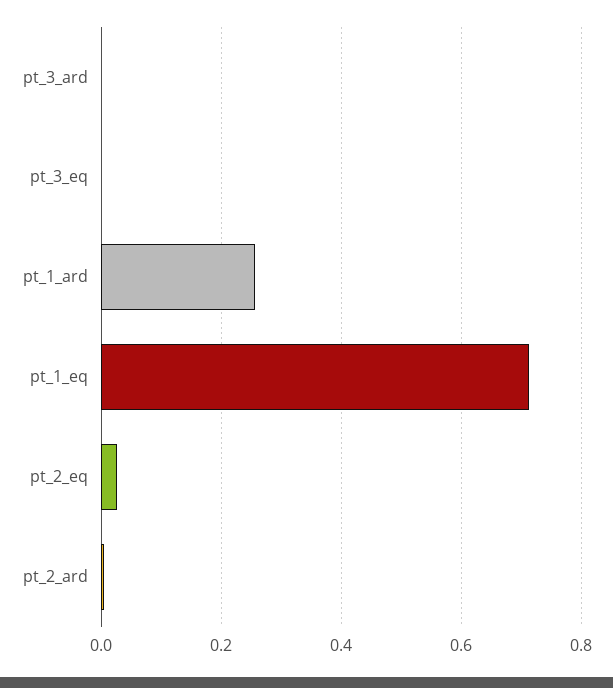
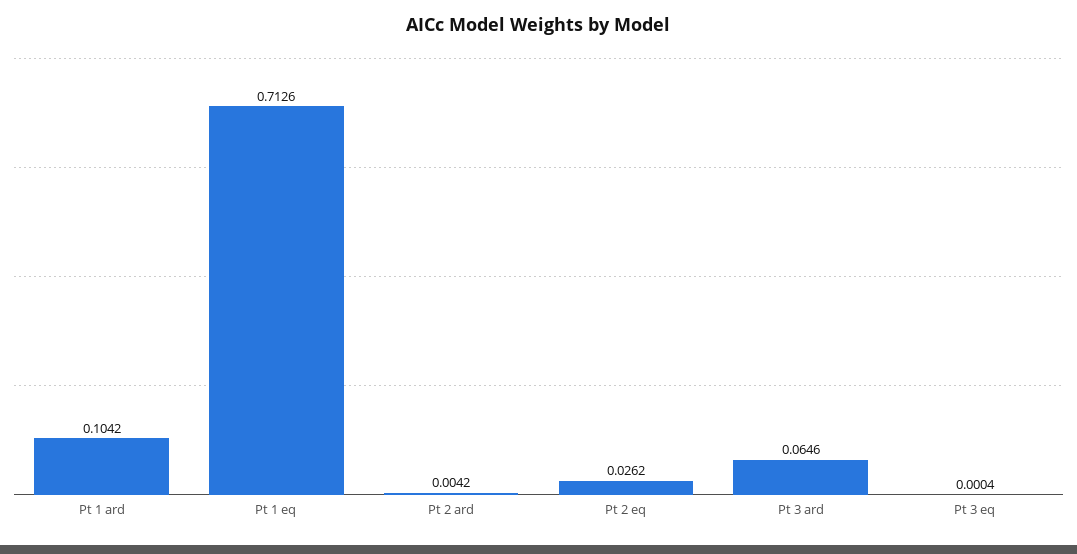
pt_3_ard: 0 -> 0.0646
pt_1_ard: 0.26 -> 0.1042

